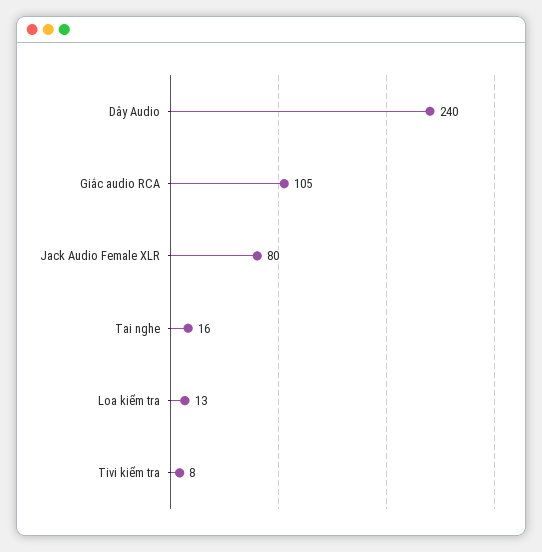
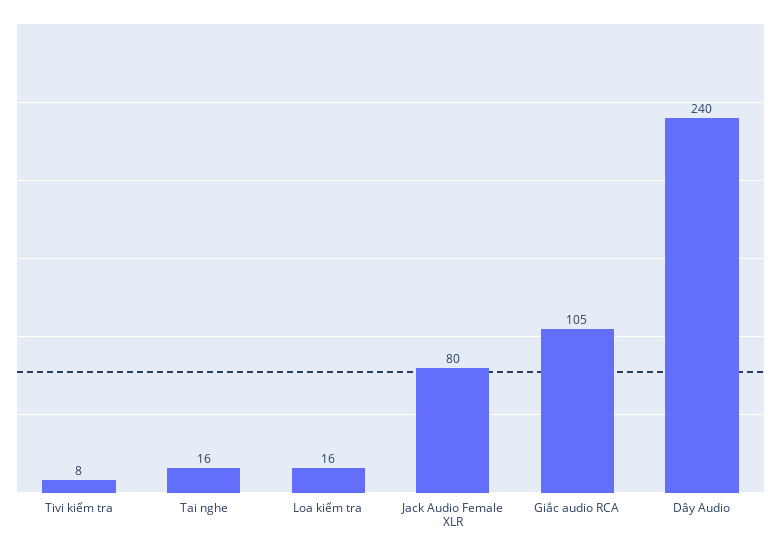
Loa kiểm tra: 13 -> 16

